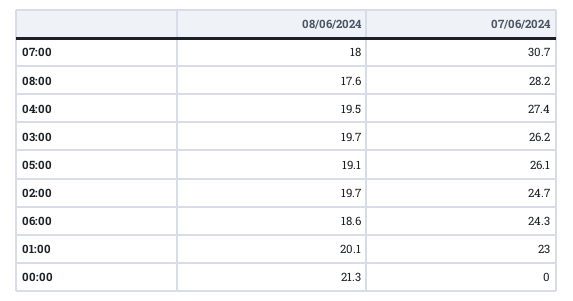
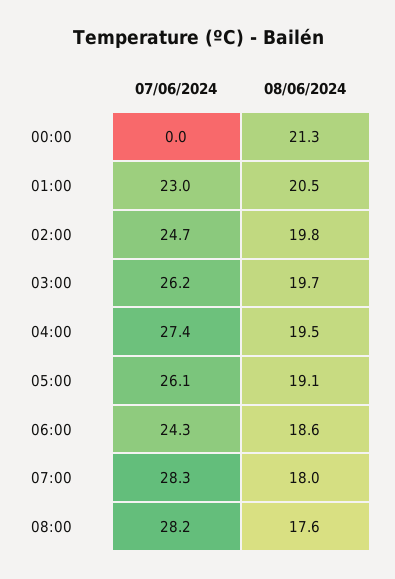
07/06/2024, 07:00: 30.7 -> 28.3
08/06/2024, 02:00: 19.7 -> 19.8
08/06/2024, 01:00: 20.1 -> 20.5

